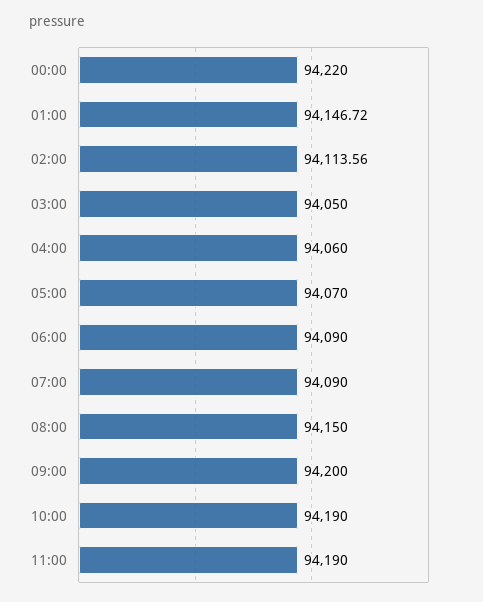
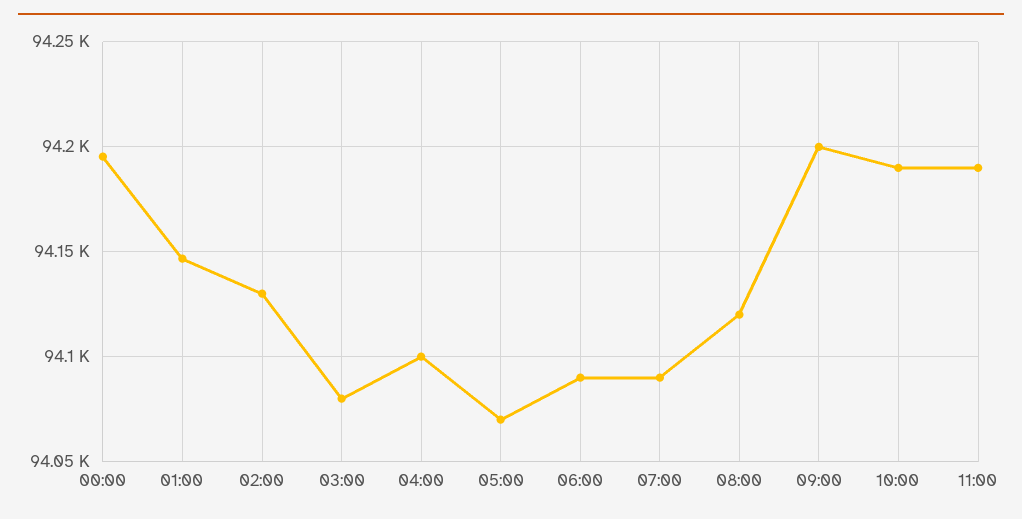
00:00: 94220 -> 94195
02:00: 94113.56 -> 94130
03:00: 94050 -> 94080
04:00: 94060 -> 94100
08:00: 94150 -> 94120

